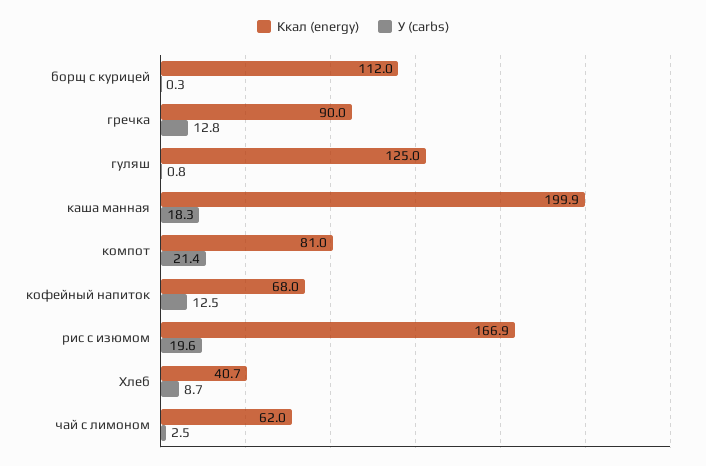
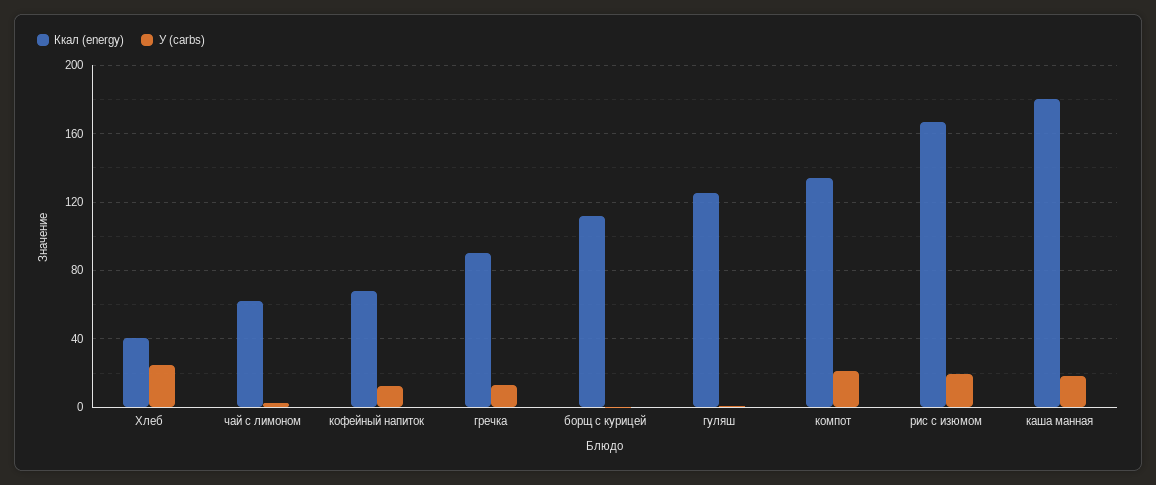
Ккал (energy), каша манная: 199.9 -> 180
Ккал (energy), компот: 81 -> 135
У (carbs), Хлеб: 8.7 -> 25

